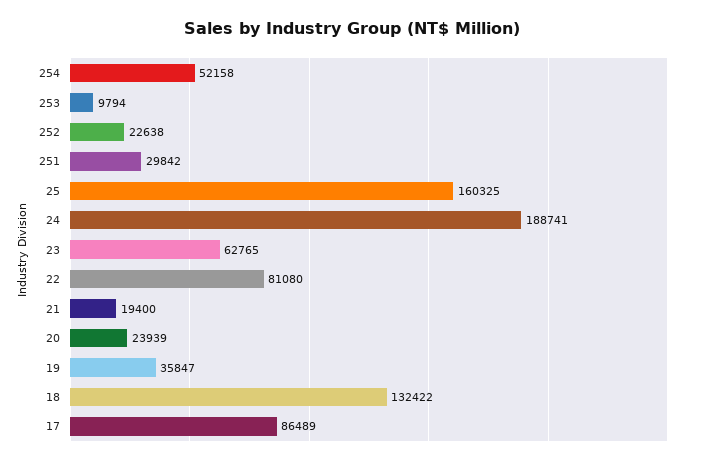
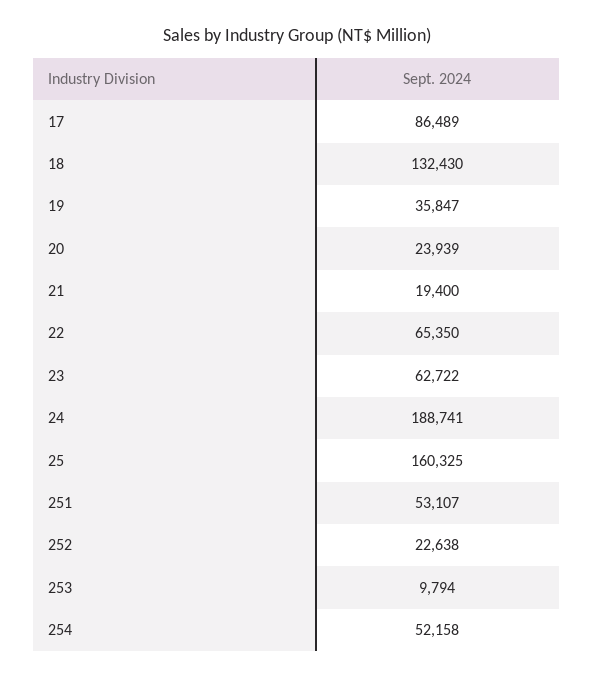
251: 29842 -> 53107
23: 62765 -> 62722
22: 81080 -> 65350
18: 132422 -> 132430

